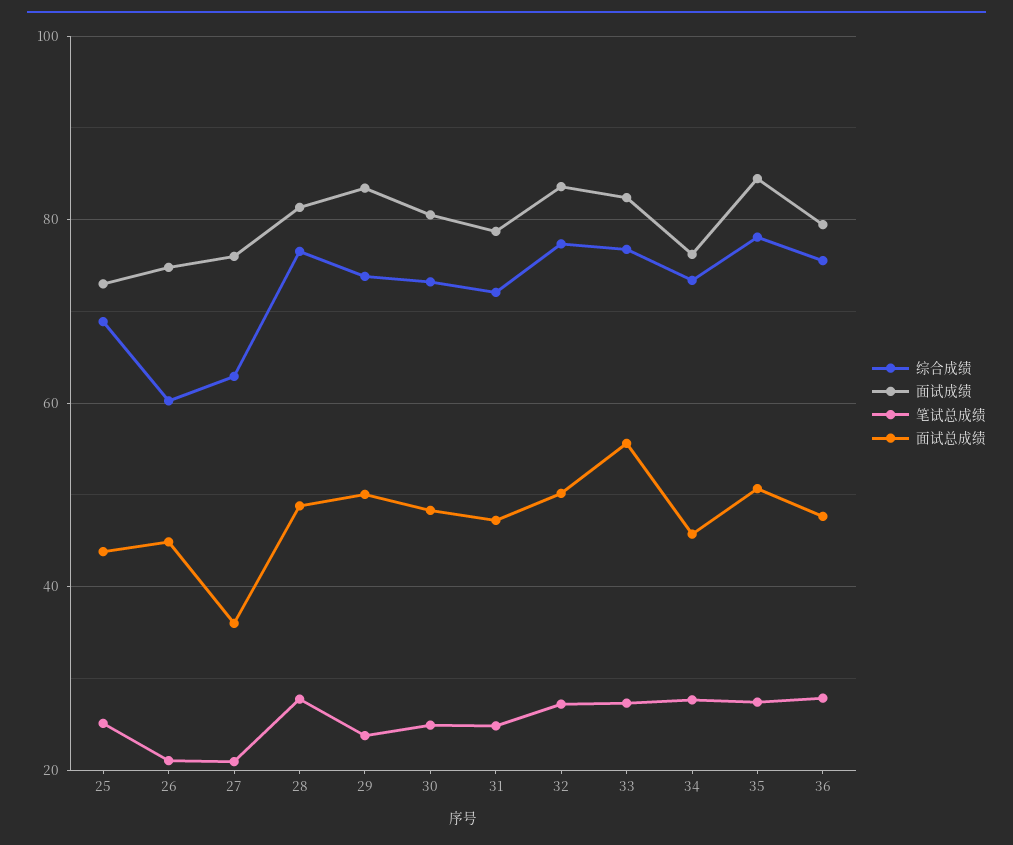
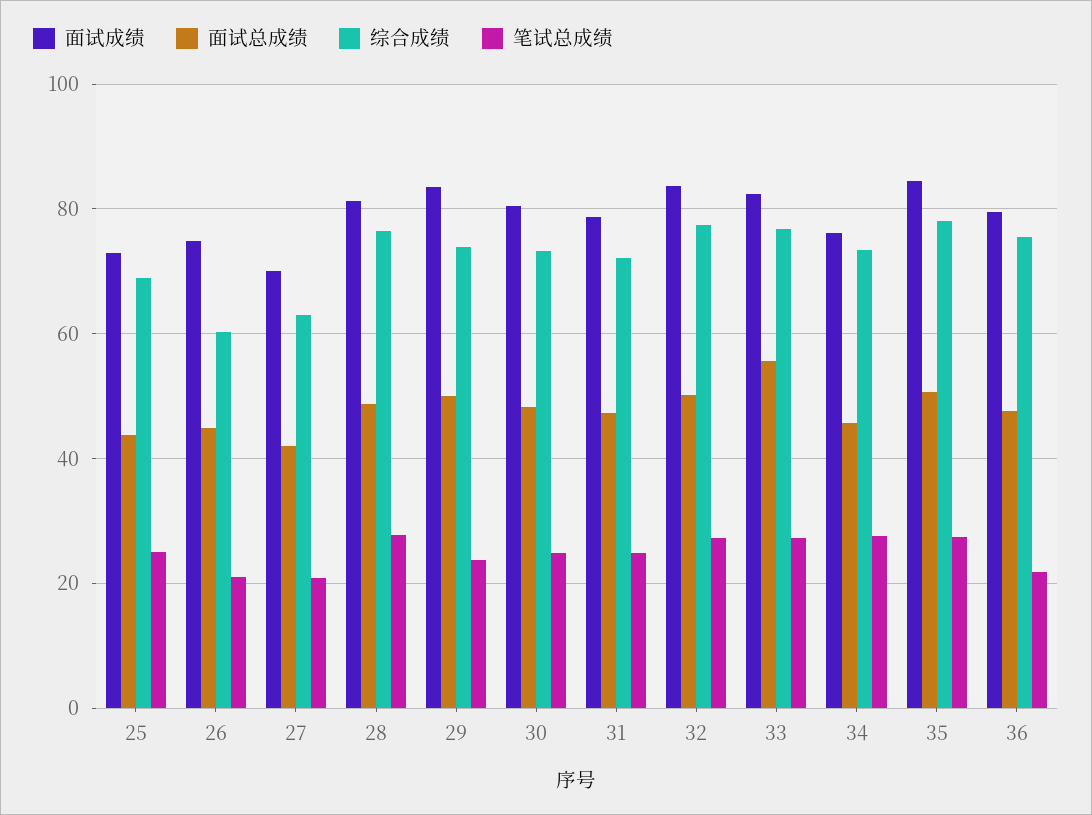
面试成绩, 27: 76 -> 70
面试总成绩, 27: 36 -> 42
笔试总成绩, 36: 28 -> 22

